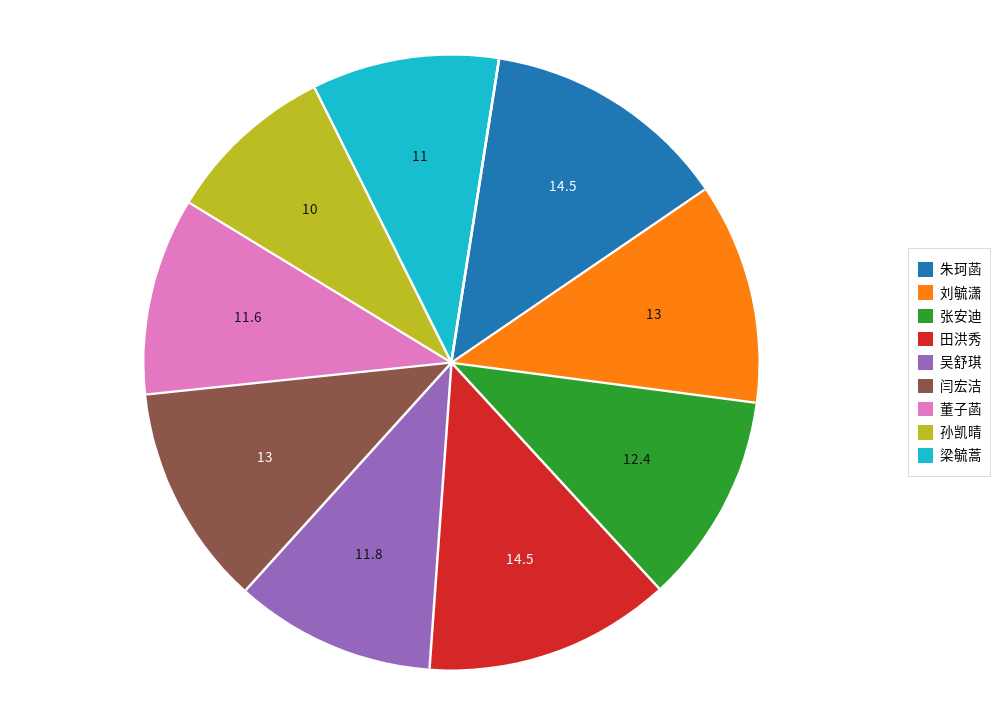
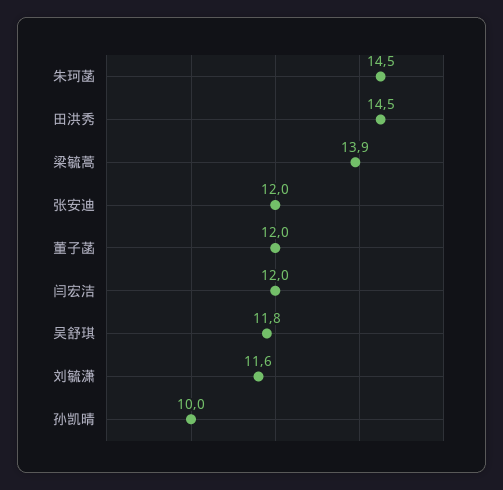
刘毓潇: 13 -> 11.6
张安迪: 12.4 -> 12
闫宏洁: 13 -> 12
董子菡: 11.6 -> 12
梁毓蒿: 11 -> 13.9

